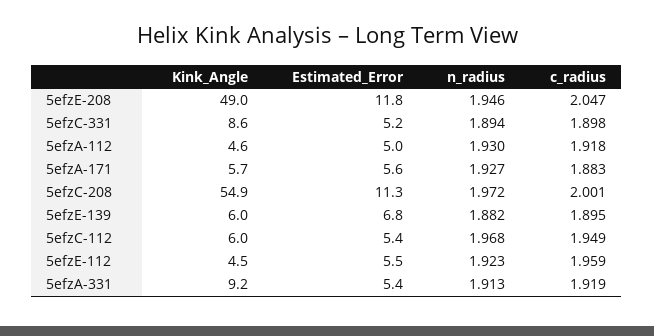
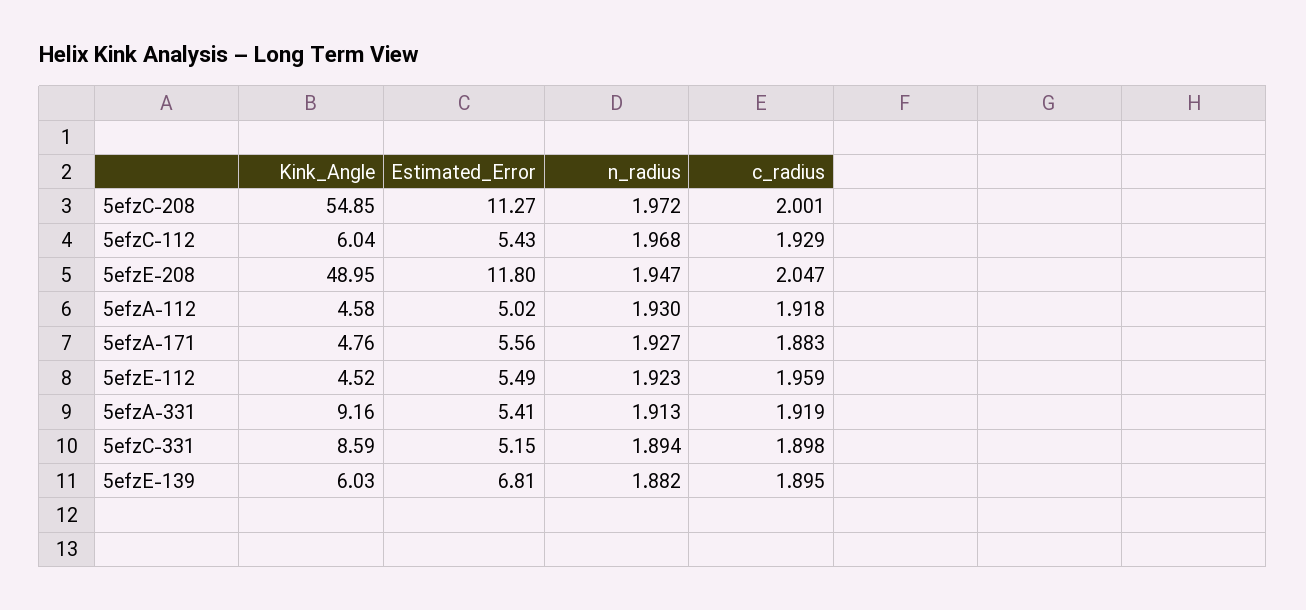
n_radius, 5efzE-208: 1.946 -> 1.947
Kink_Angle, 5efzA-171: 5.7 -> 4.76
c_radius, 5efzC-112: 1.949 -> 1.929

